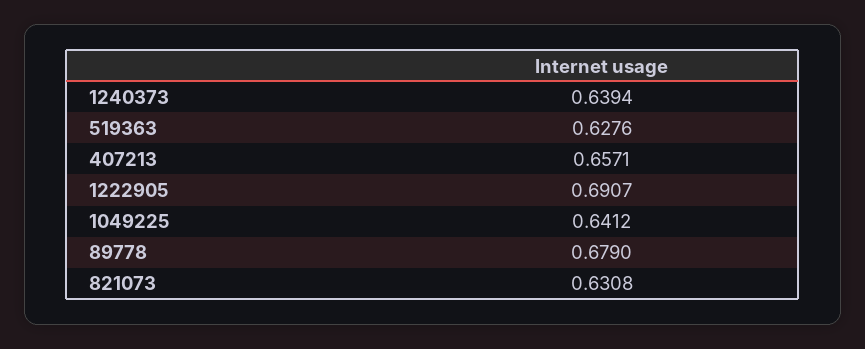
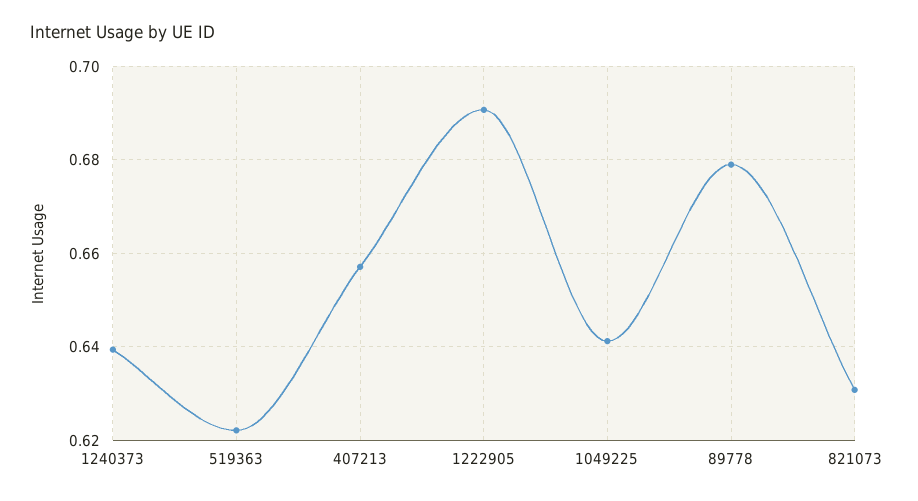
519363: 0.6276 -> 0.622

